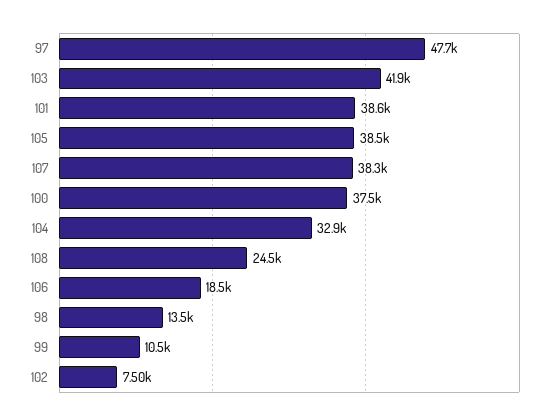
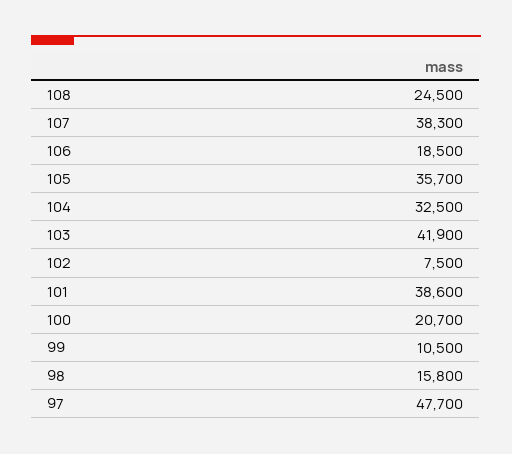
105: 38500 -> 35700
100: 37500 -> 20700
104: 32900 -> 32500
98: 13500 -> 15800

